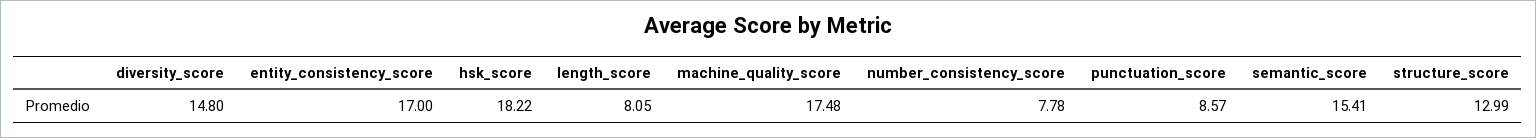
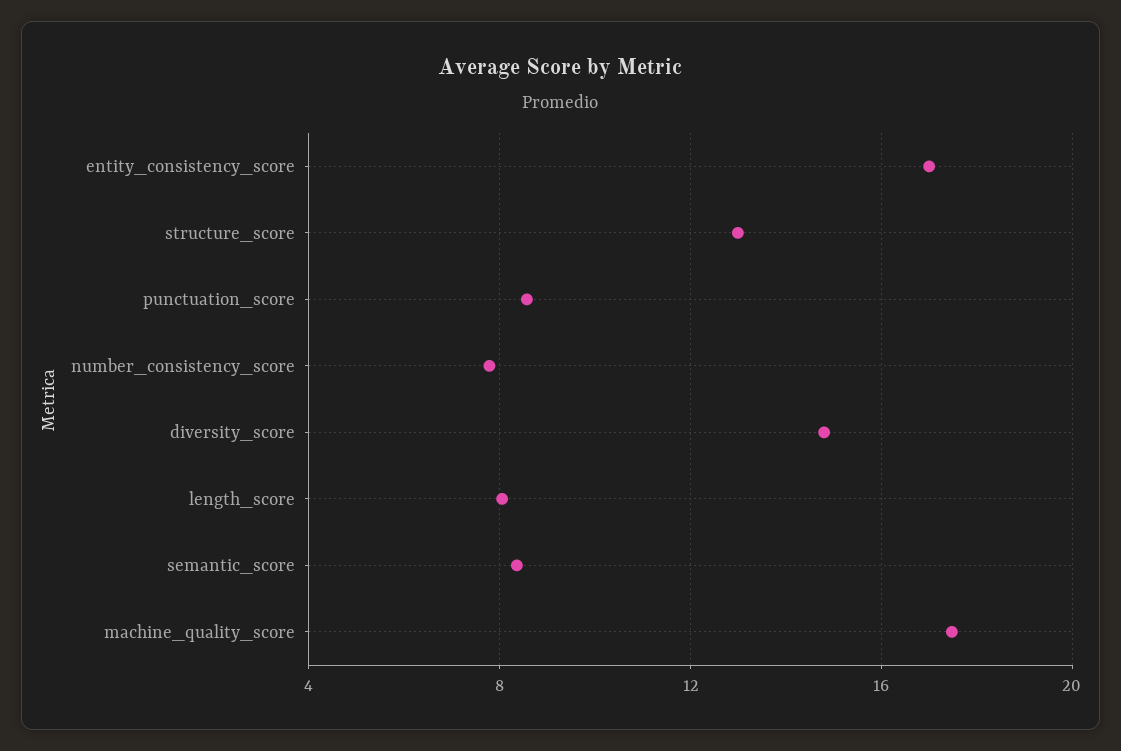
hsk_score: 18.22 -> none
semantic_score: 15.41 -> 8.5

